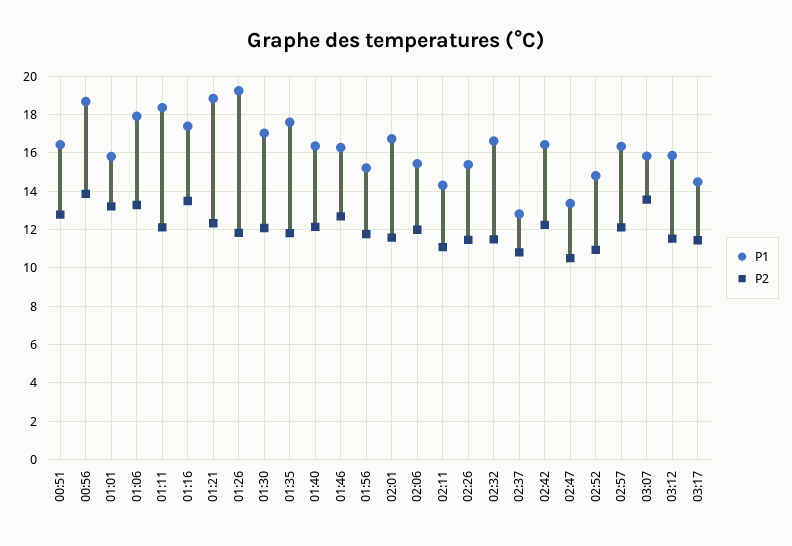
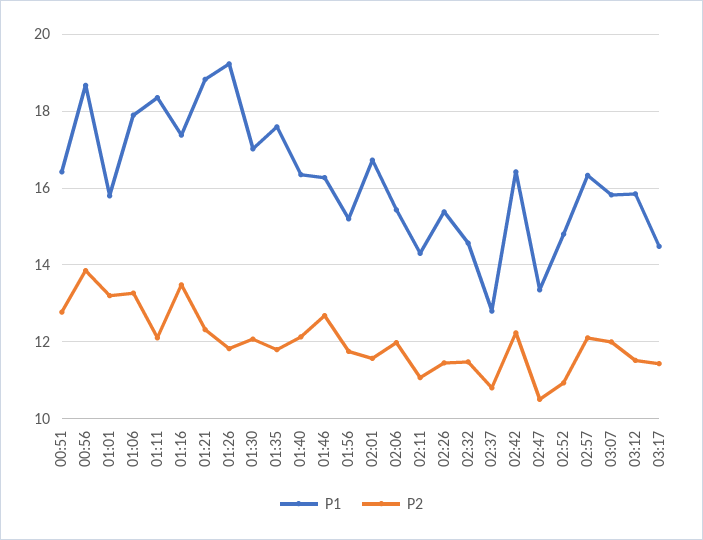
P1, 02:32: 16.5 -> 14.6
P2, 03:07: 13.5 -> 12

